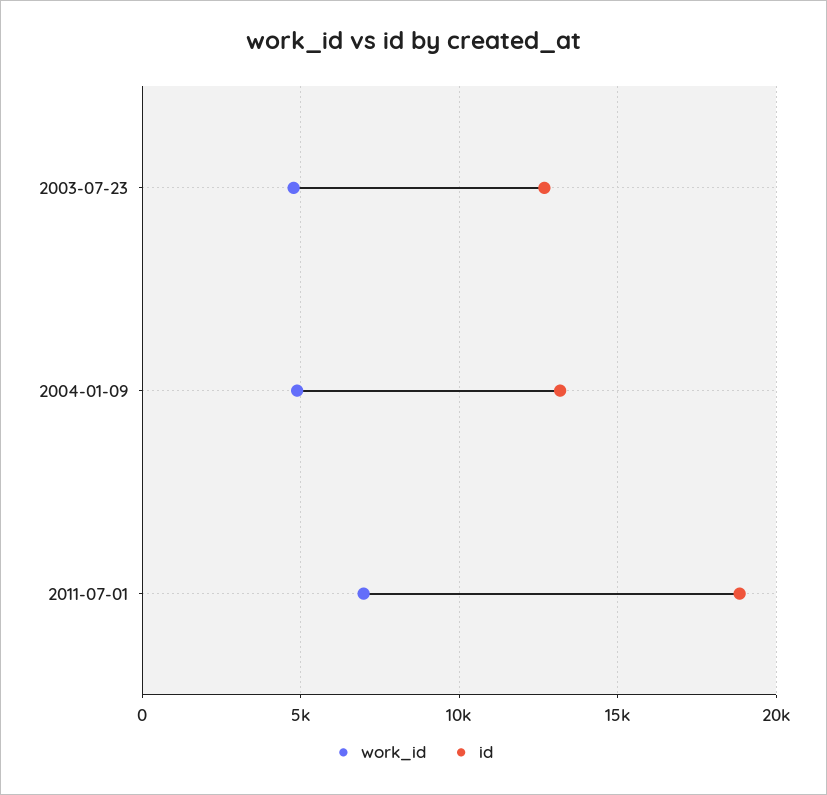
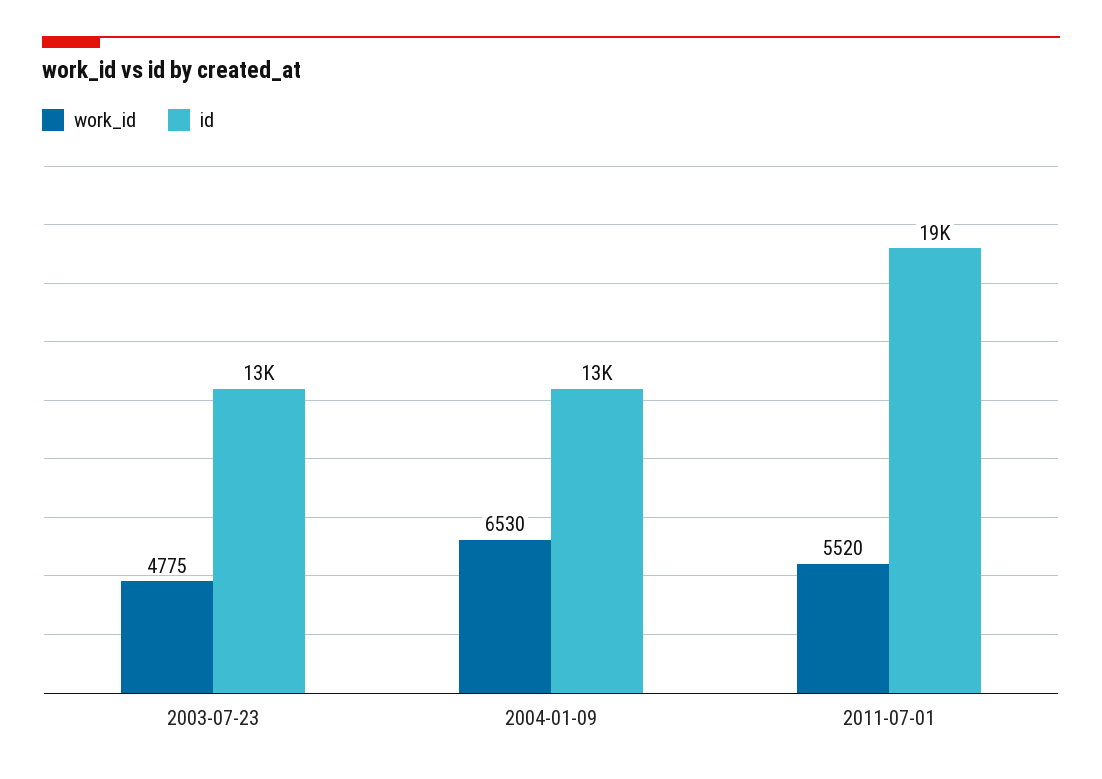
work_id, 2004-01-09: 5000 -> 6530
work_id, 2011-07-01: 7000 -> 5520

